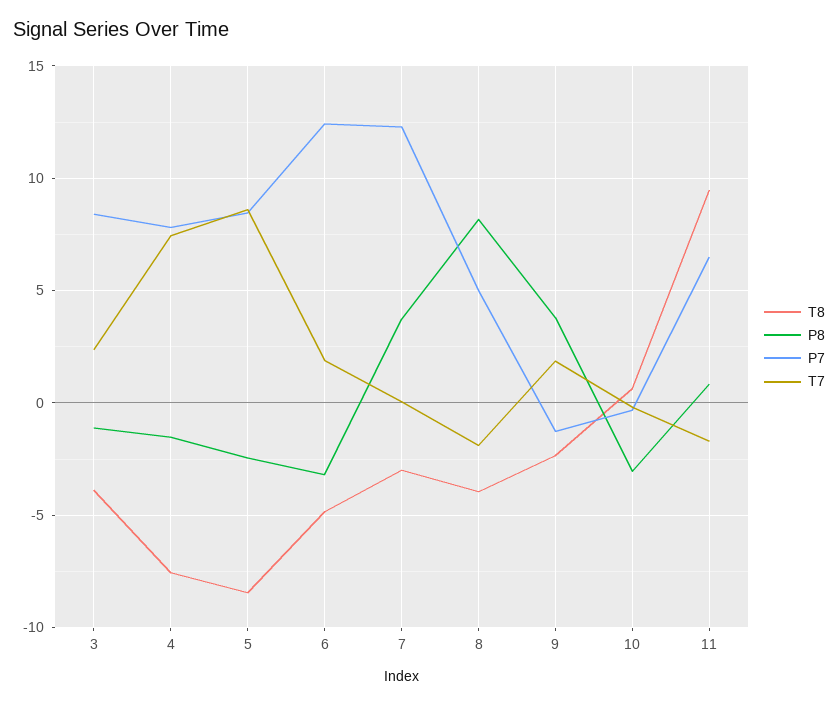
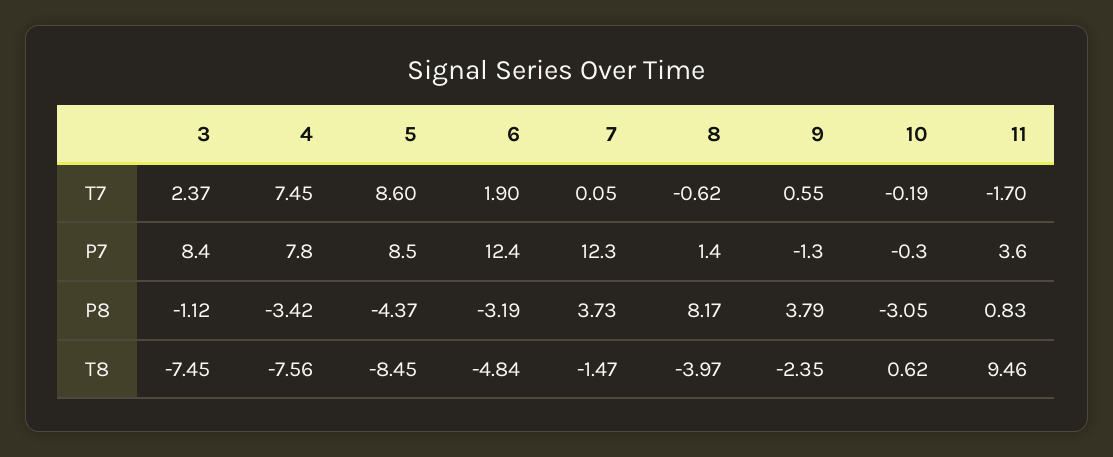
T8, 3: -4 -> -7.45
P8, 4: -1.5 -> -3.42
P8, 5: -2.5 -> -4.37
T8, 7: -3 -> -1.47
P7, 8: 5 -> 1.4
T7, 8: -2 -> -0.62
T7, 9: 2 -> 0.55
P7, 11: 6.5 -> 3.6

